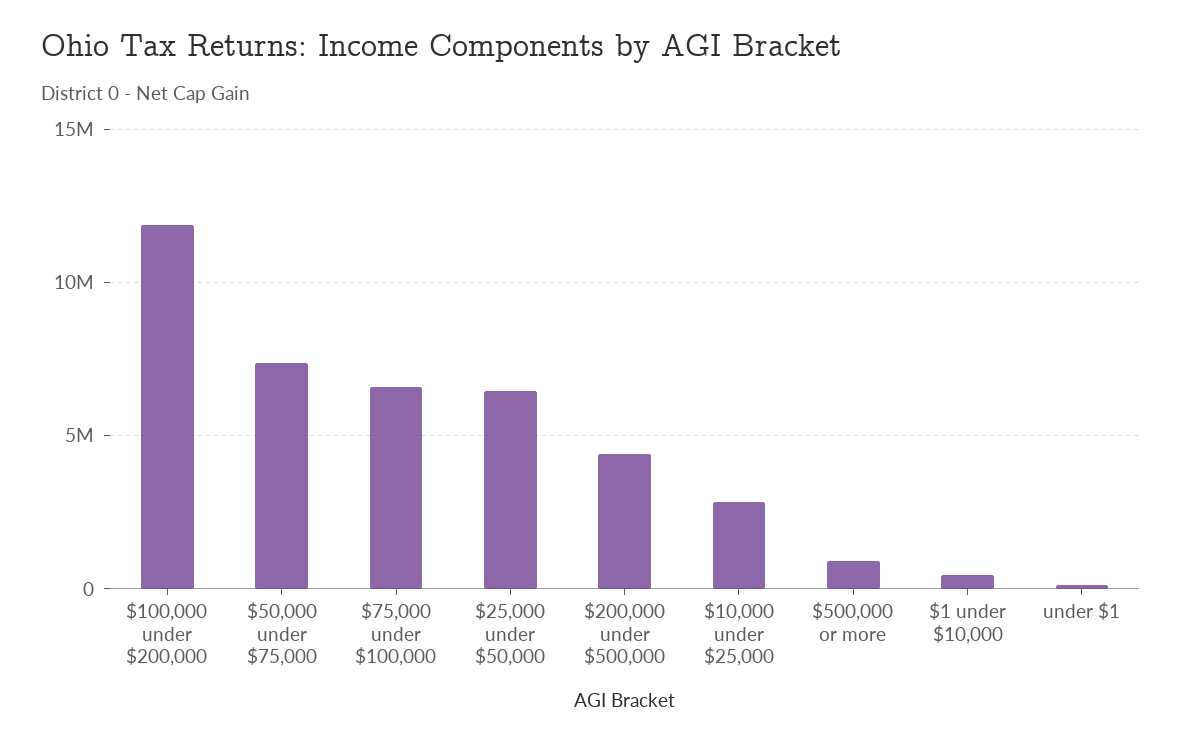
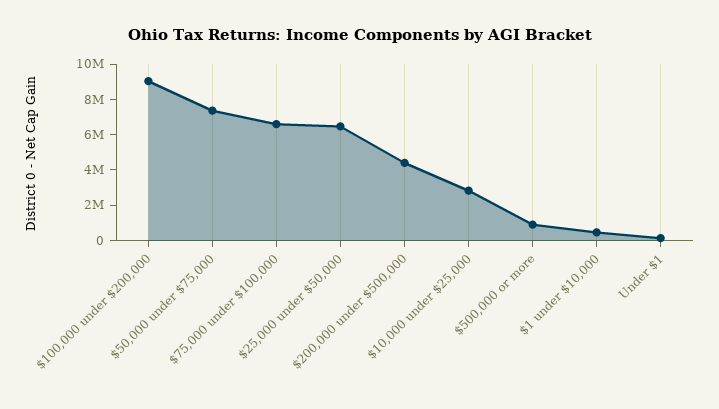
$100,000 under $200,000: 12000000 -> 9000000

